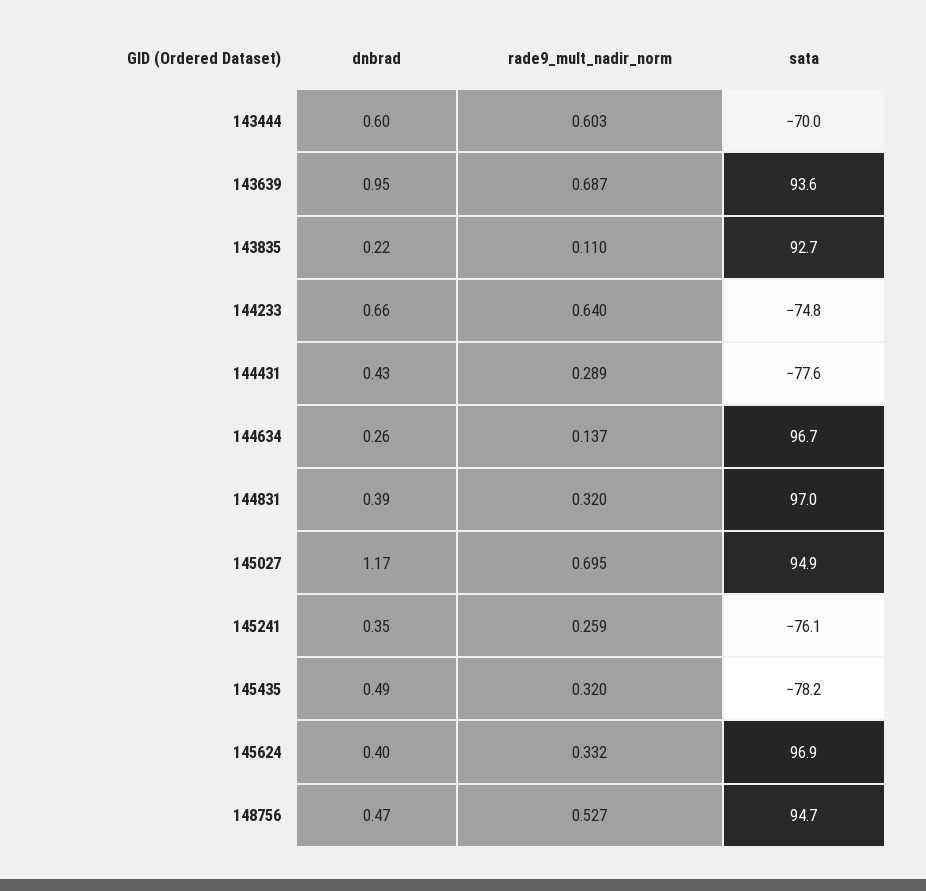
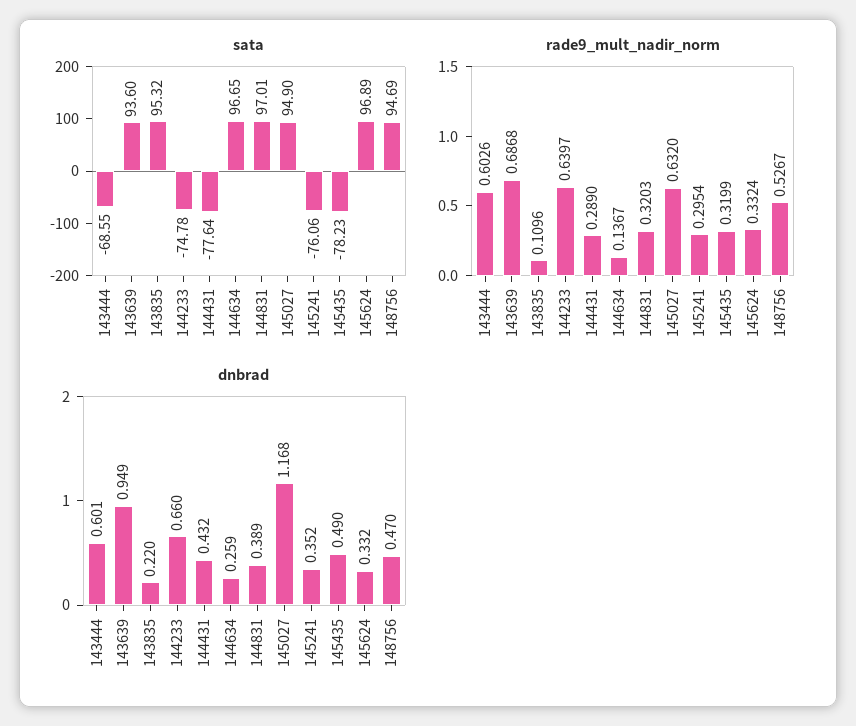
sata, 143444: -70 -> -68.55
sata, 143835: 92.7 -> 95.32
rade9_mult_nadir_norm, 145027: 0.695 -> 0.632
rade9_mult_nadir_norm, 145241: 0.259 -> 0.2954
dnbrad, 145624: 0.4 -> 0.332

